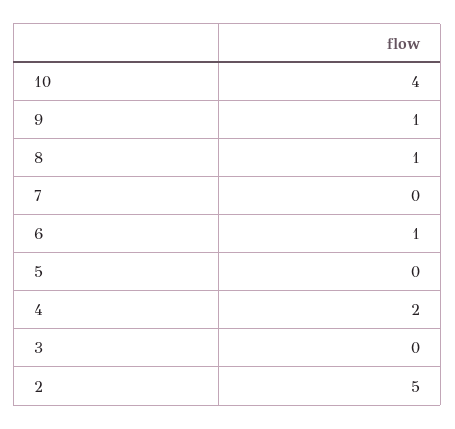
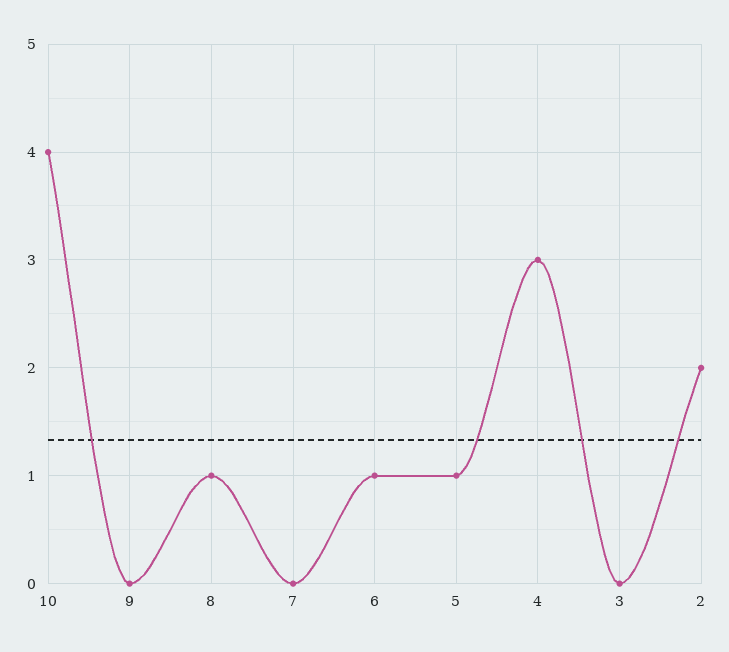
9: 1 -> 0
5: 0 -> 1
4: 2 -> 3
2: 5 -> 2

